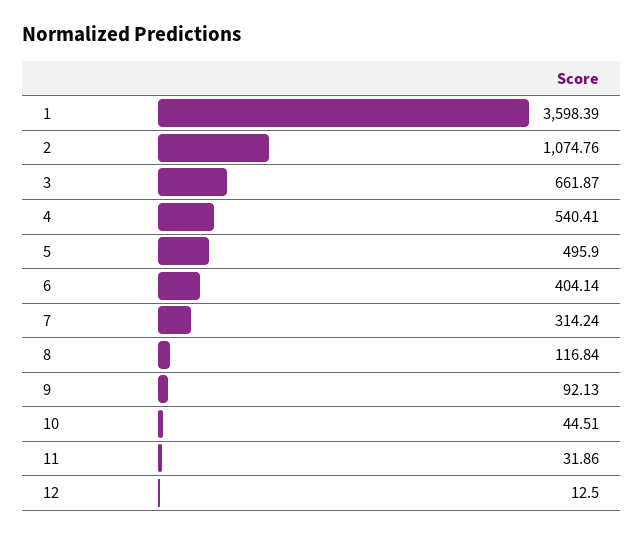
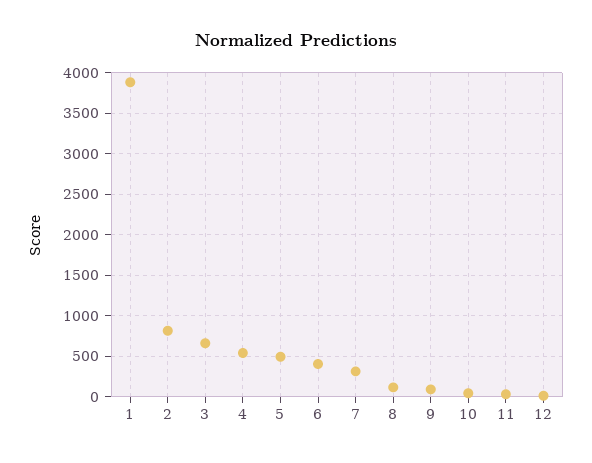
1: 3598.39 -> 3900
2: 1074.76 -> 800

